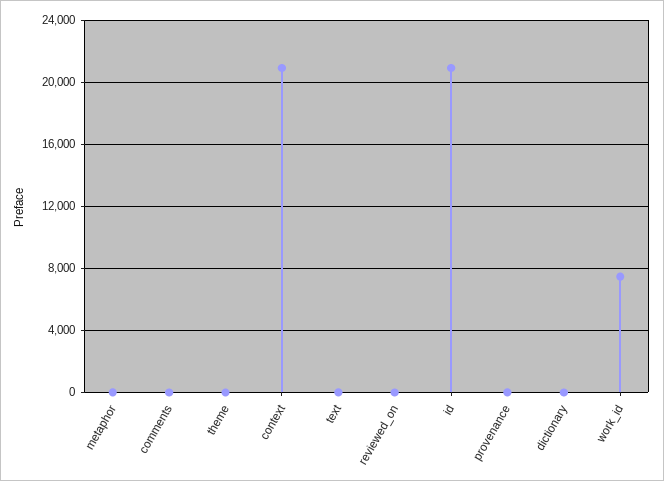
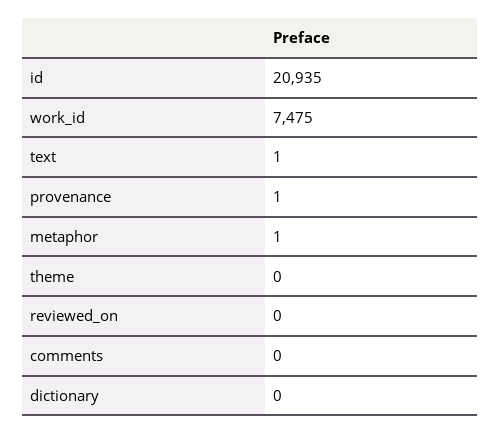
context: 21000 -> none

